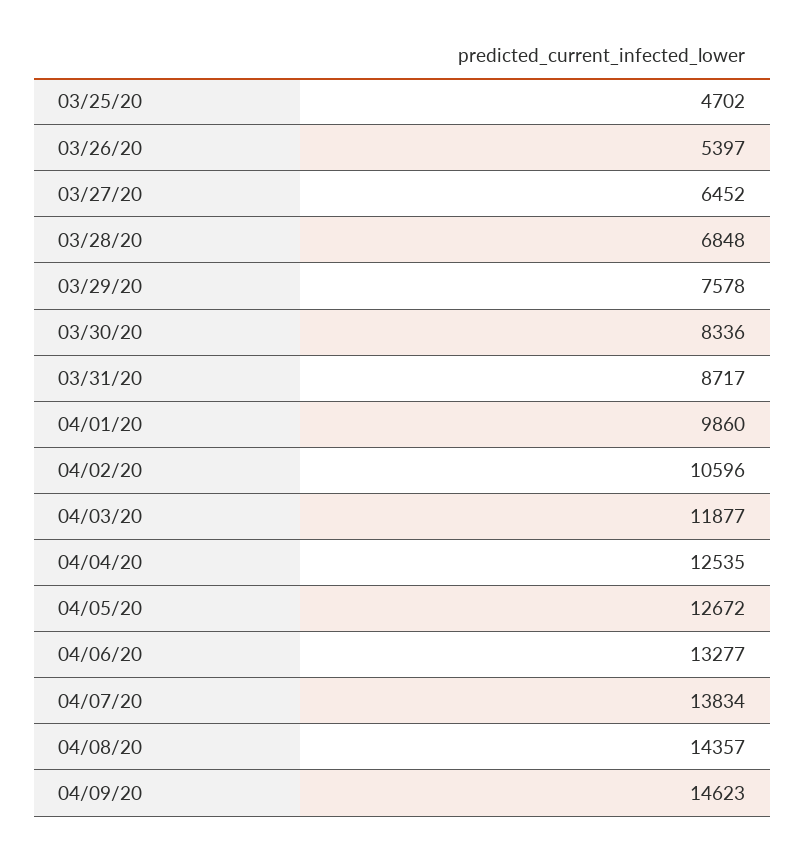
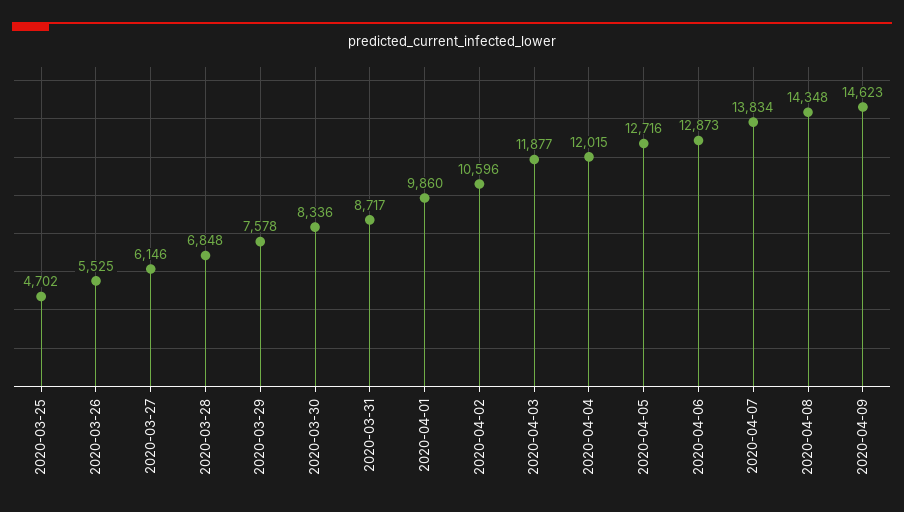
03/26/20: 5397 -> 5525
03/27/20: 6452 -> 6146
04/04/20: 12535 -> 12015
04/05/20: 12672 -> 12716
04/06/20: 13277 -> 12873
04/08/20: 14357 -> 14348

